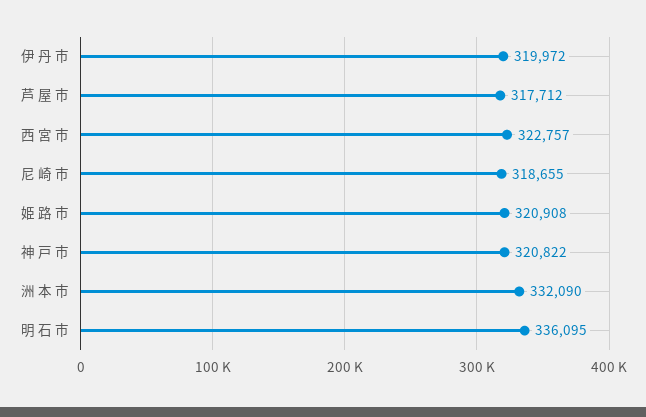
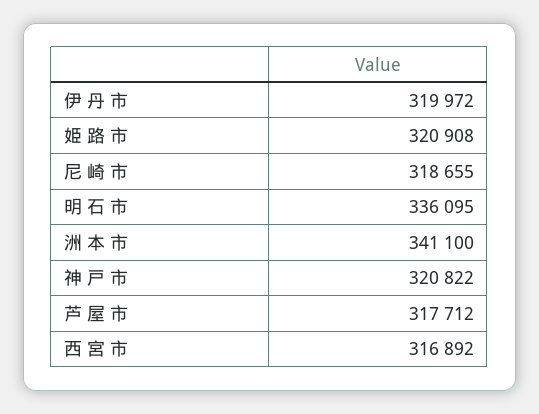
西 宮 市: 322757 -> 316892
洲 本 市: 332090 -> 341100

